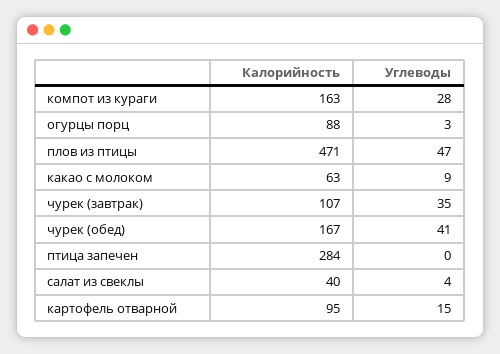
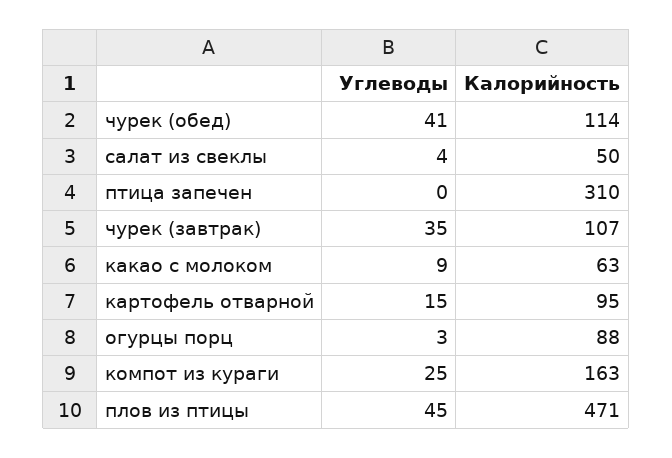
Углеводы, компот из кураги: 28 -> 25
Углеводы, плов из птицы: 47 -> 45
Калорийность, чурек (обед): 167 -> 114
Калорийность, птица запечен: 284 -> 310
Калорийность, салат из свеклы: 40 -> 50

